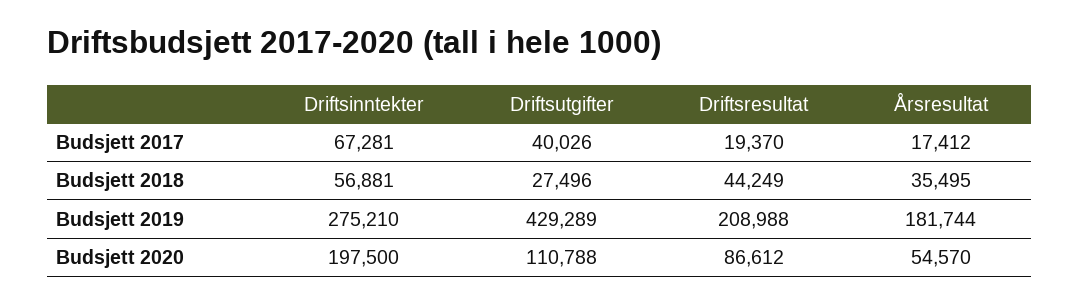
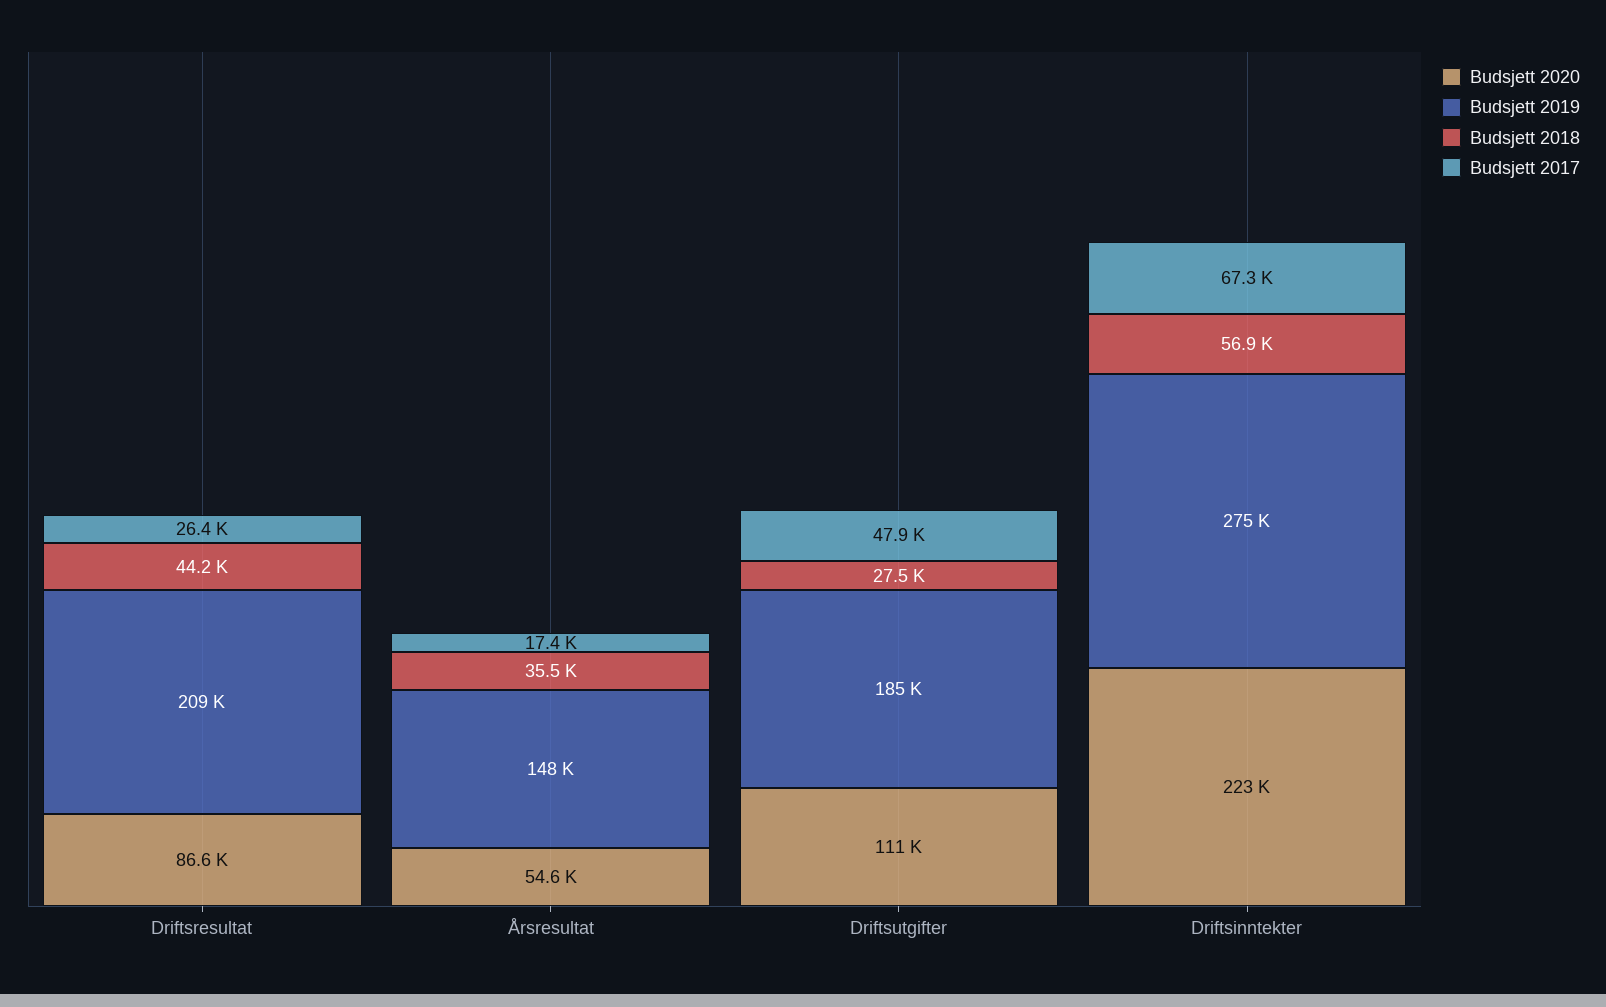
Budsjett 2017, Driftsutgifter: 40026 -> 47900
Budsjett 2017, Driftsresultat: 19370 -> 26400
Budsjett 2019, Driftsutgifter: 429289 -> 185000
Budsjett 2019, Årsresultat: 181744 -> 148000
Budsjett 2020, Driftsinntekter: 197500 -> 223000

